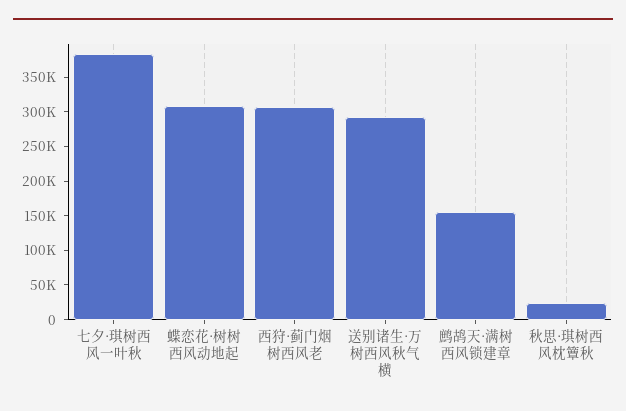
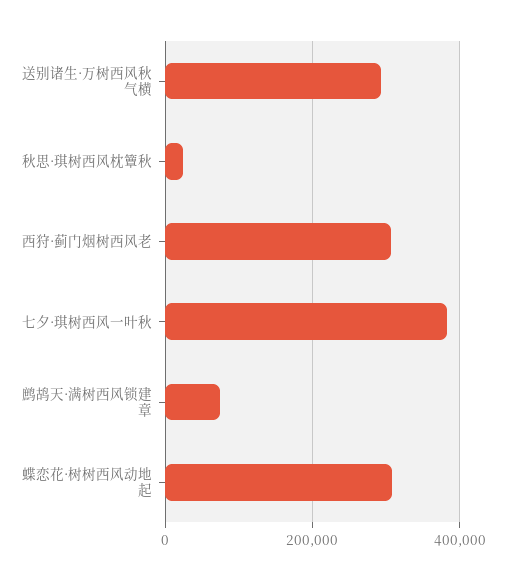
鹧鸪天·满树西风锁建章: 150000 -> 80000

